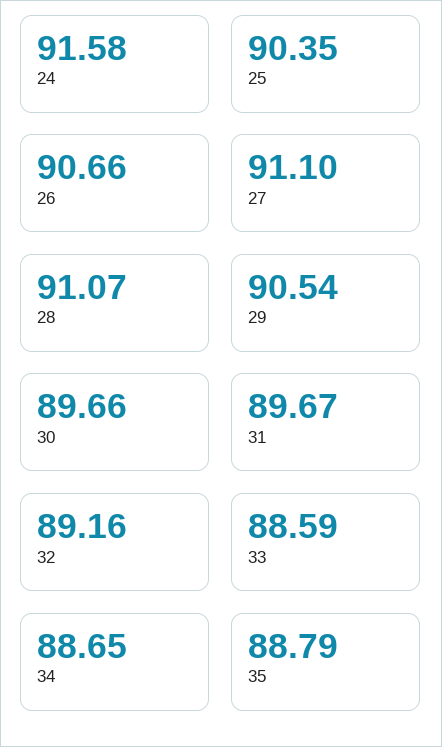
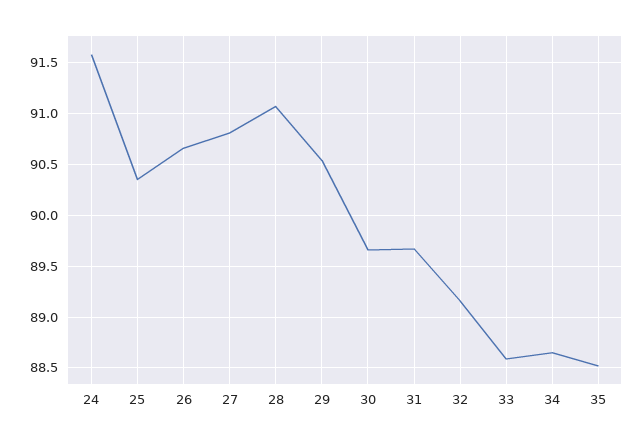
27: 91.1 -> 90.8
35: 88.79 -> 88.5

